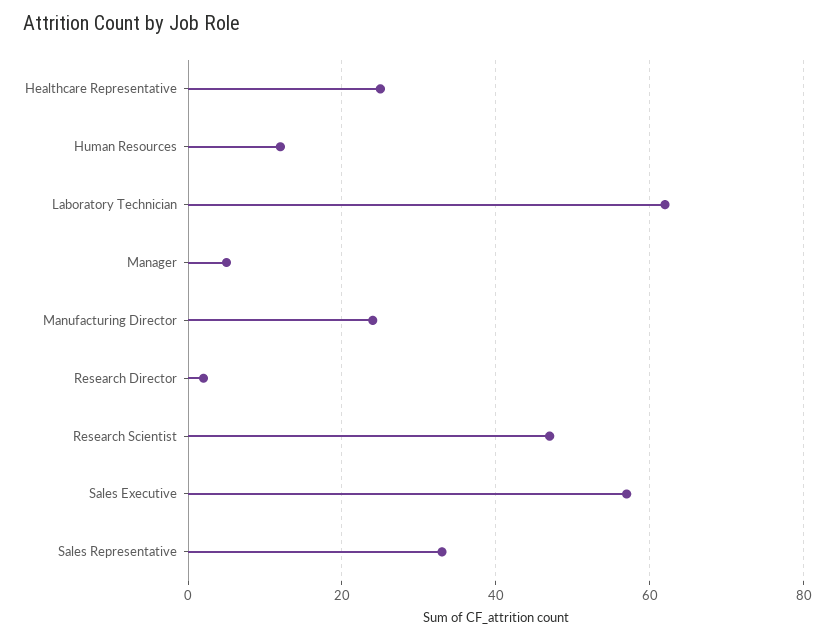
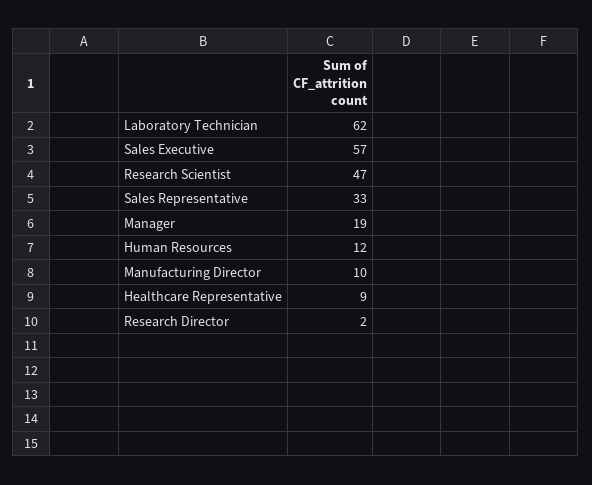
Healthcare Representative: 25 -> 9
Manager: 5 -> 19
Manufacturing Director: 25 -> 10

